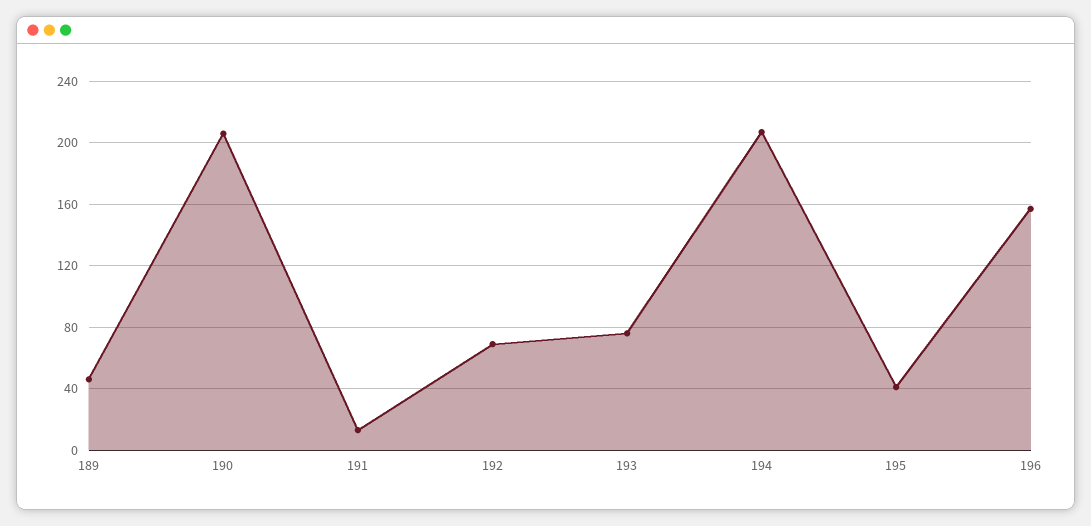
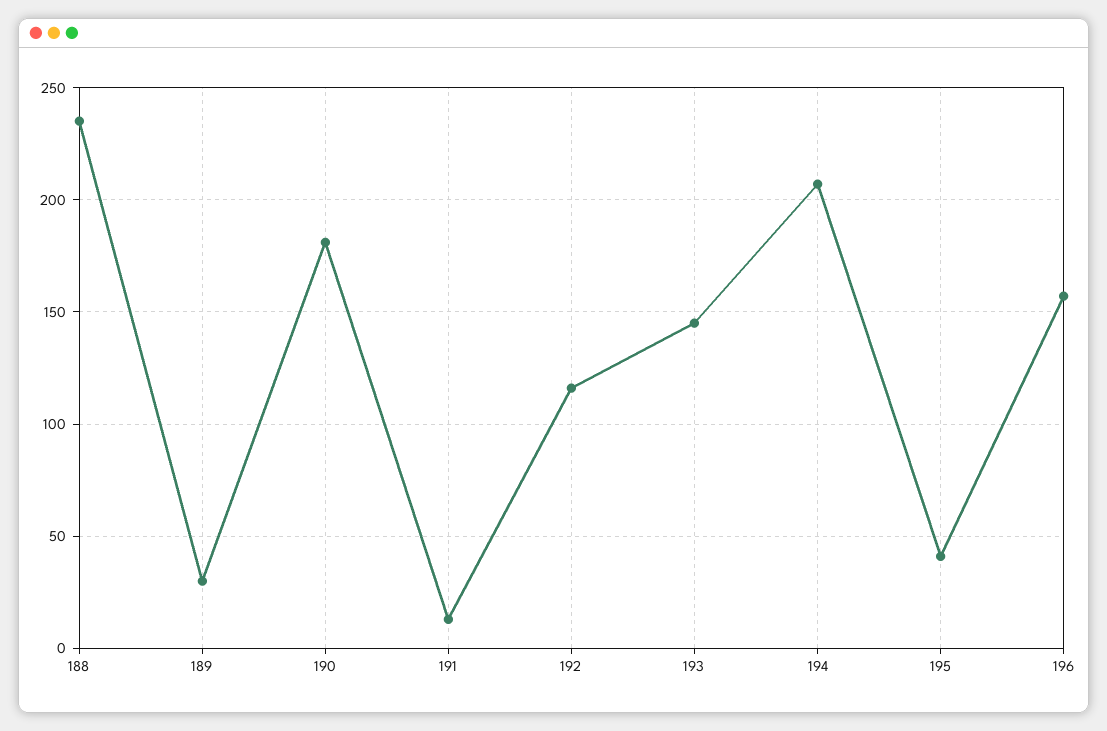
189: 45 -> 30
190: 205 -> 180
192: 70 -> 115
193: 75 -> 145
188: none -> 235

